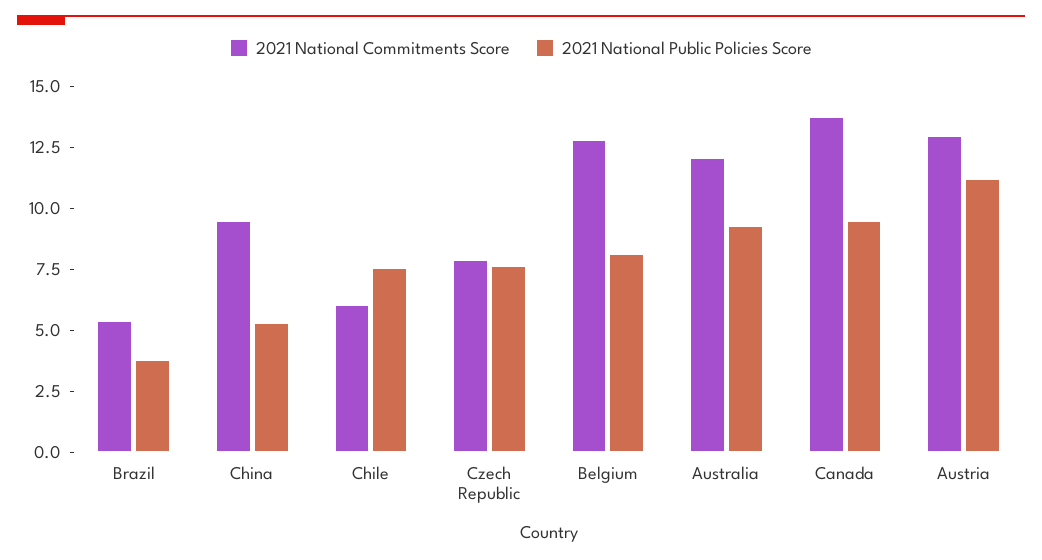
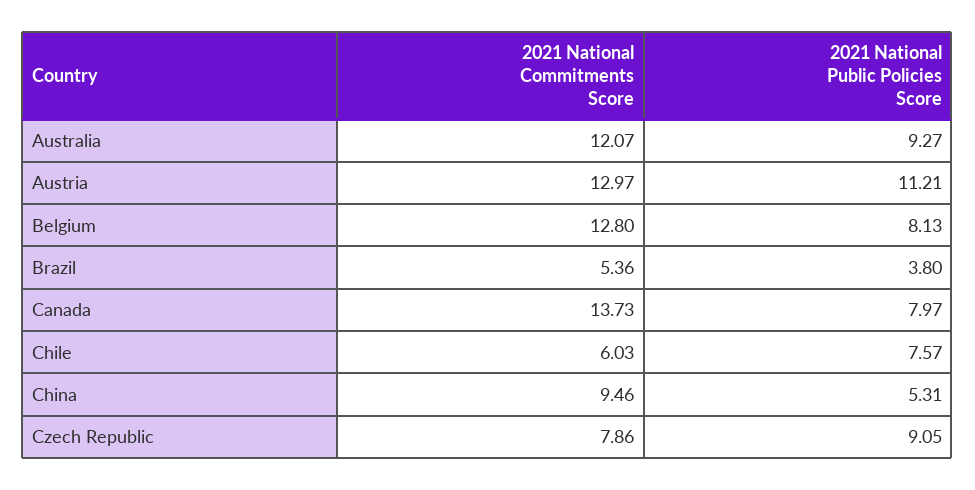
2021 National Public Policies Score, Czech Republic: 7.5 -> 9.05
2021 National Public Policies Score, Canada: 9.5 -> 7.97

